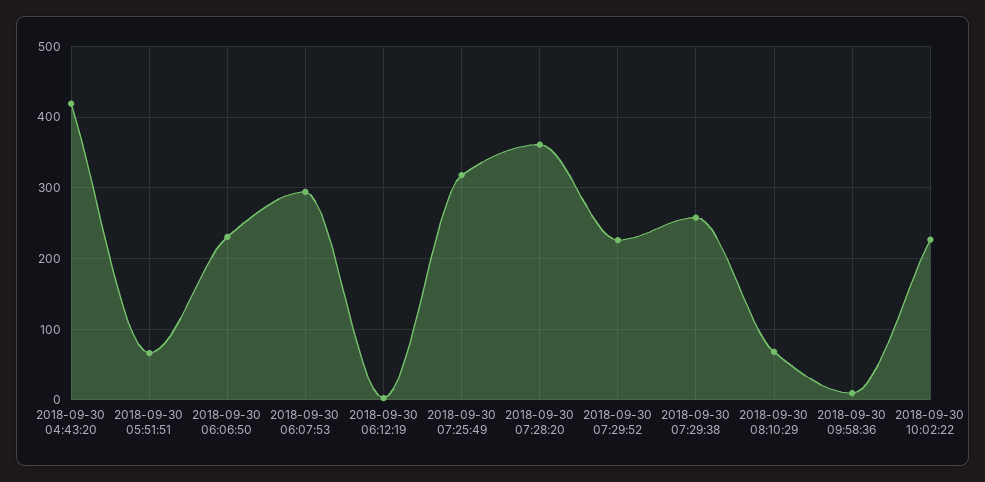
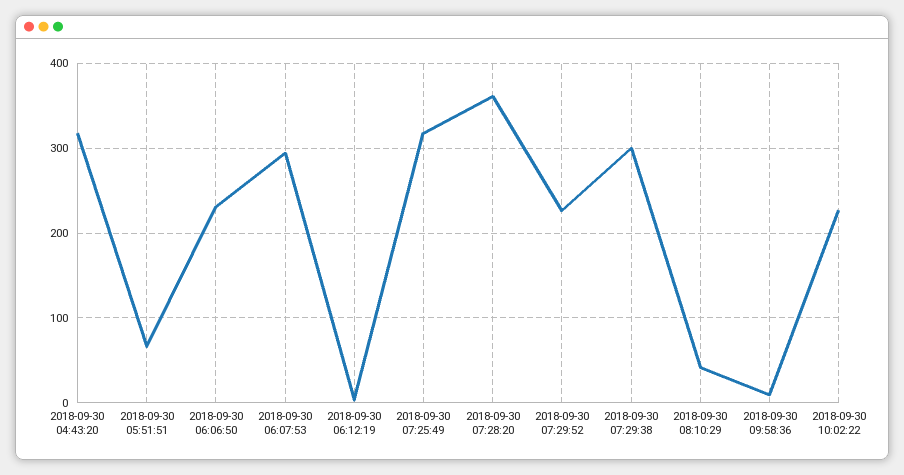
2018-09-30 04:43:20: 420 -> 320
2018-09-30 07:29:38: 260 -> 300
2018-09-30 08:10:29: 70 -> 40

